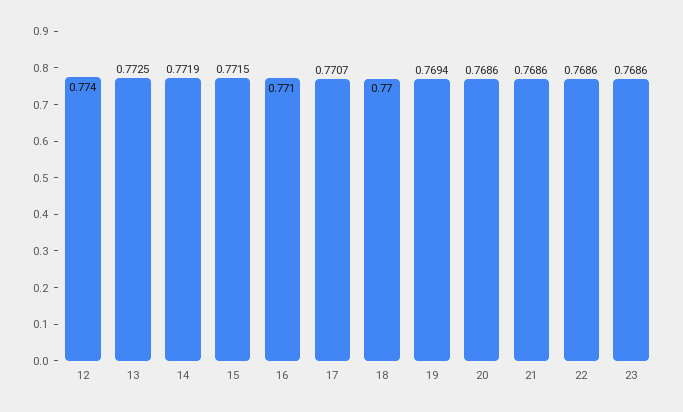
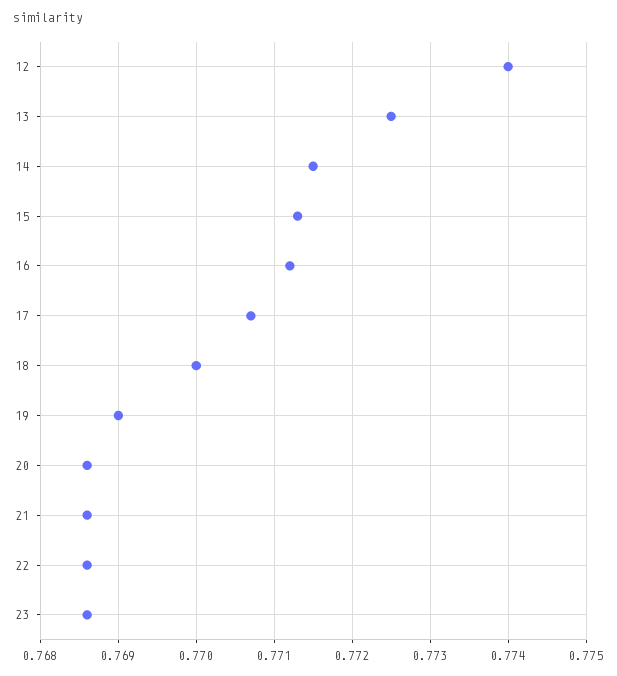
14: 0.7719 -> 0.7715
15: 0.7715 -> 0.7713
16: 0.771 -> 0.7712
19: 0.7694 -> 0.769

